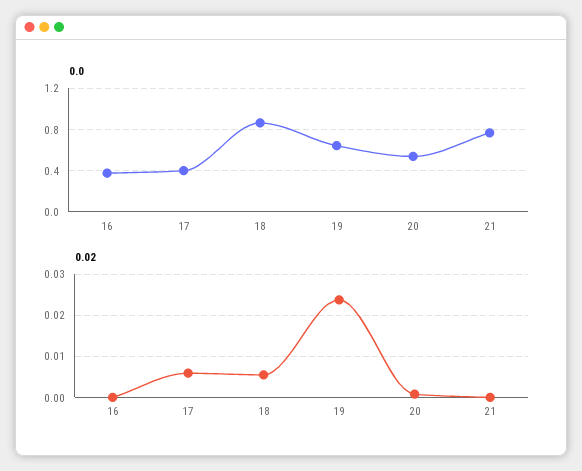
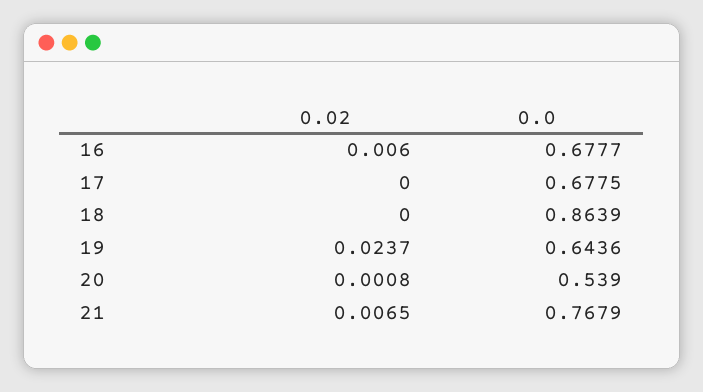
0.0, 16: 0.4 -> 0.6777
0.0, 17: 0.4 -> 0.6775
0.02, 16: 0 -> 0.006
0.02, 17: 0.006 -> 0
0.02, 18: 0.006 -> 0
0.02, 21: 0 -> 0.0065

